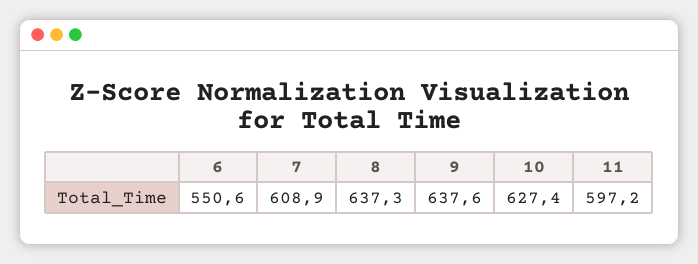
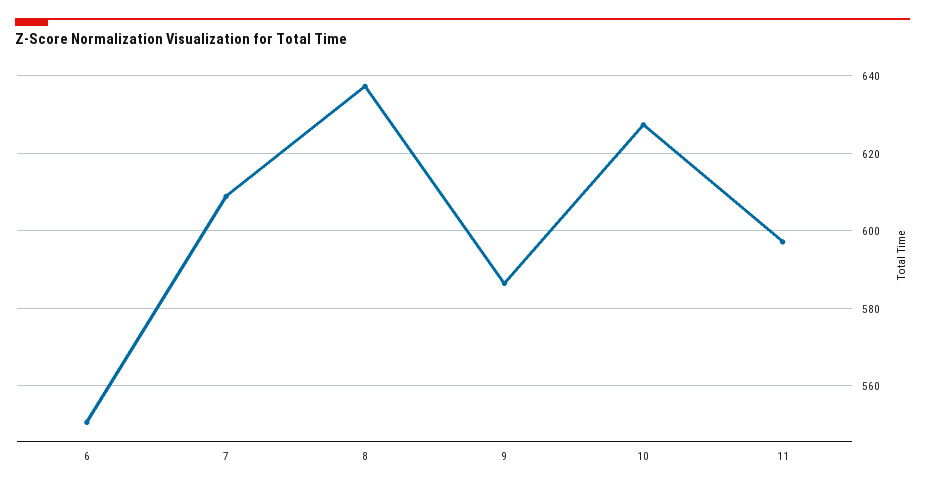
9: 637.6 -> 586

